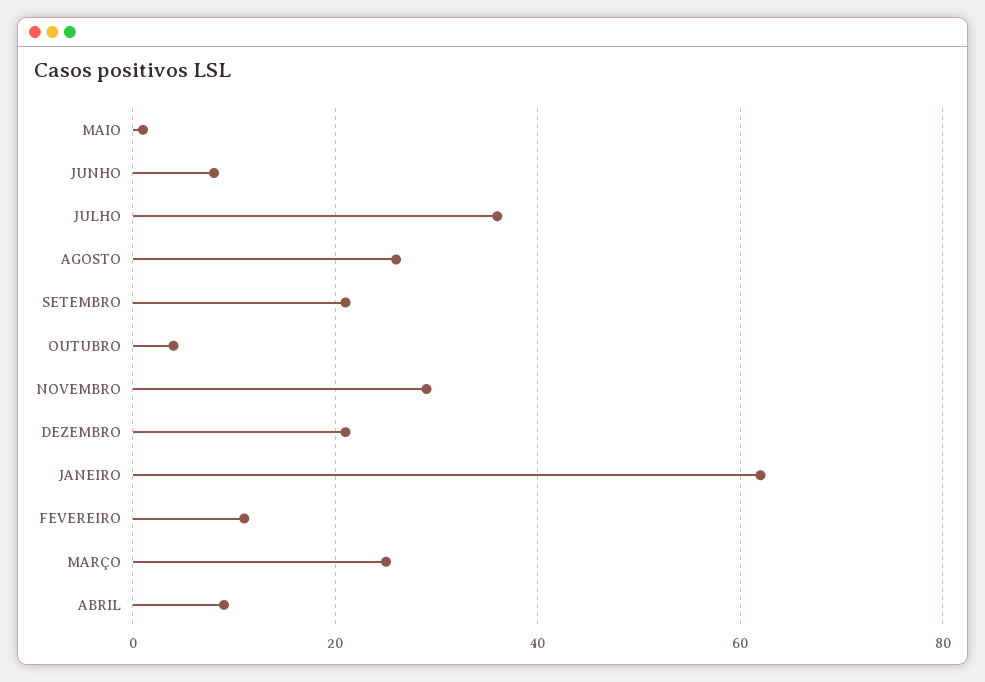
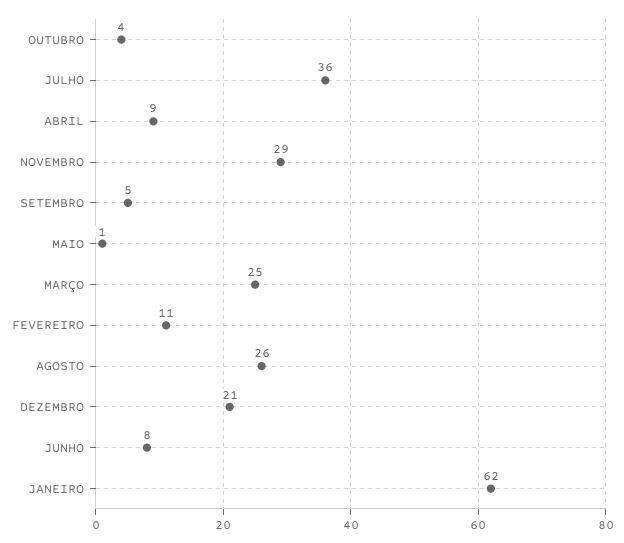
SETEMBRO: 20 -> 5

